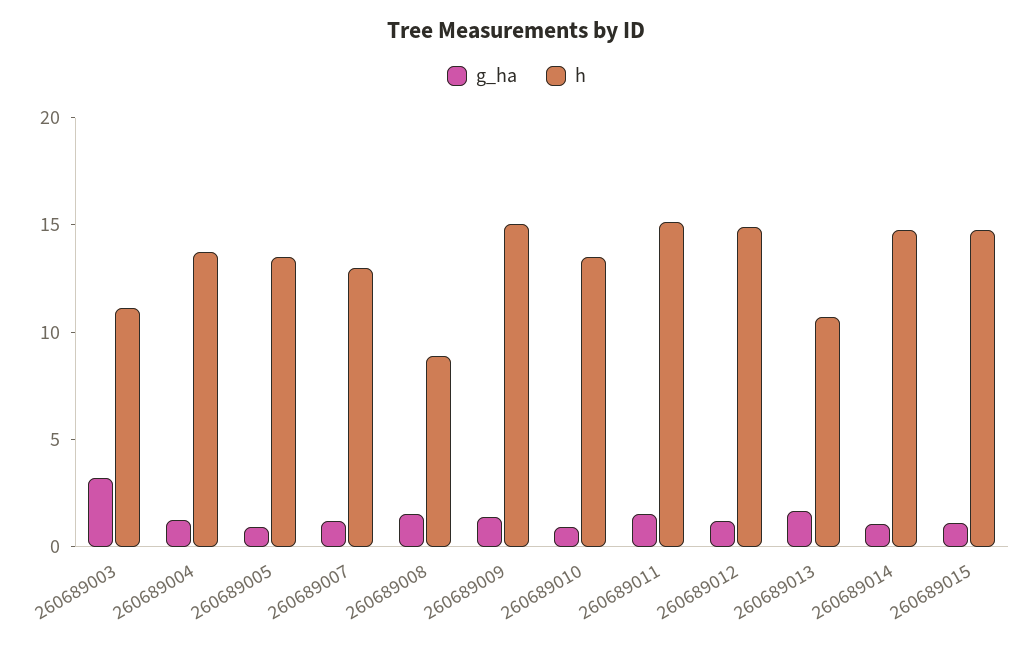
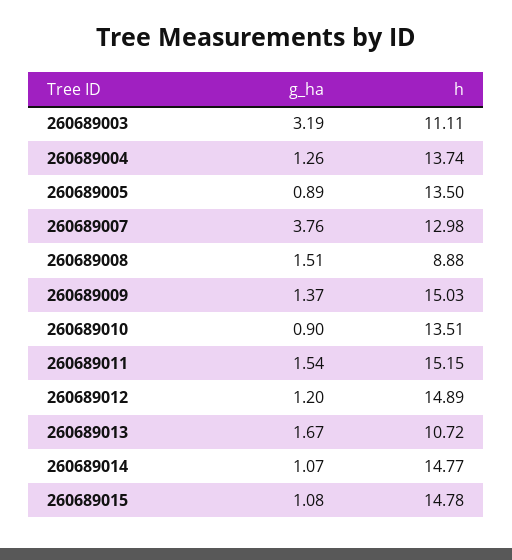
g_ha, 260689007: 1 -> 3.76

